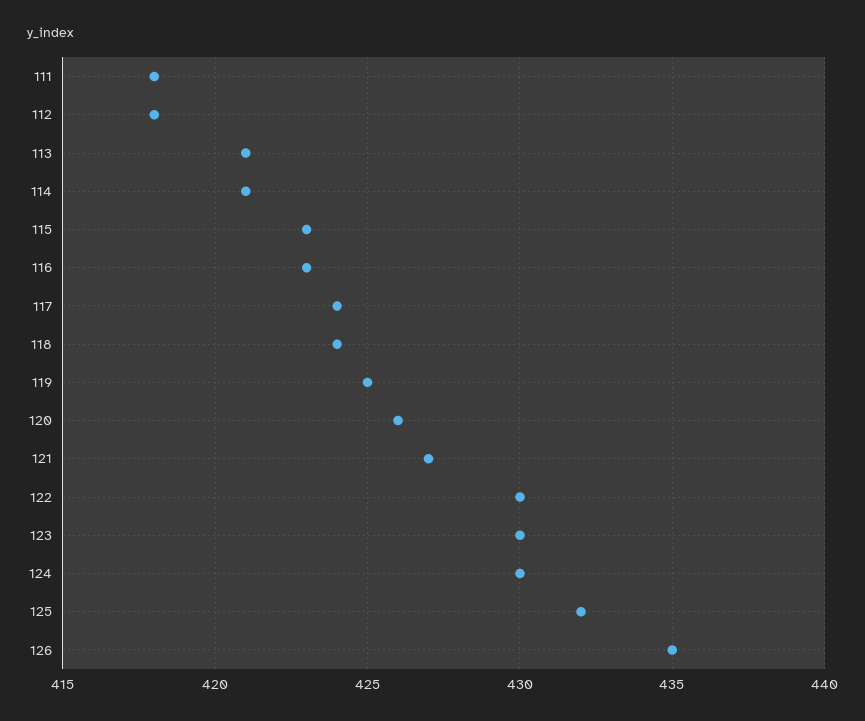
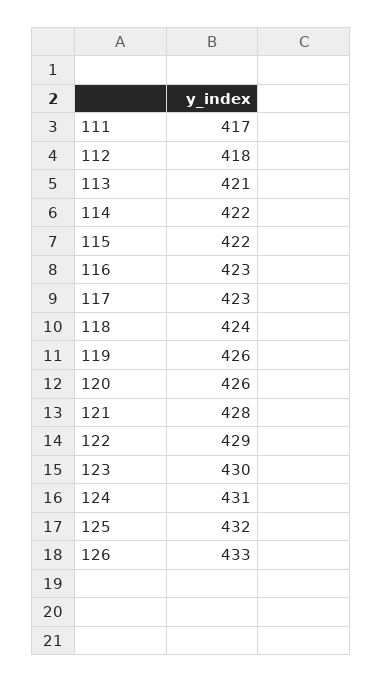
111: 418 -> 417
114: 421 -> 422
115: 423 -> 422
117: 424 -> 423
119: 425 -> 426
121: 427 -> 428
122: 430 -> 429
124: 430 -> 431
126: 435 -> 433

